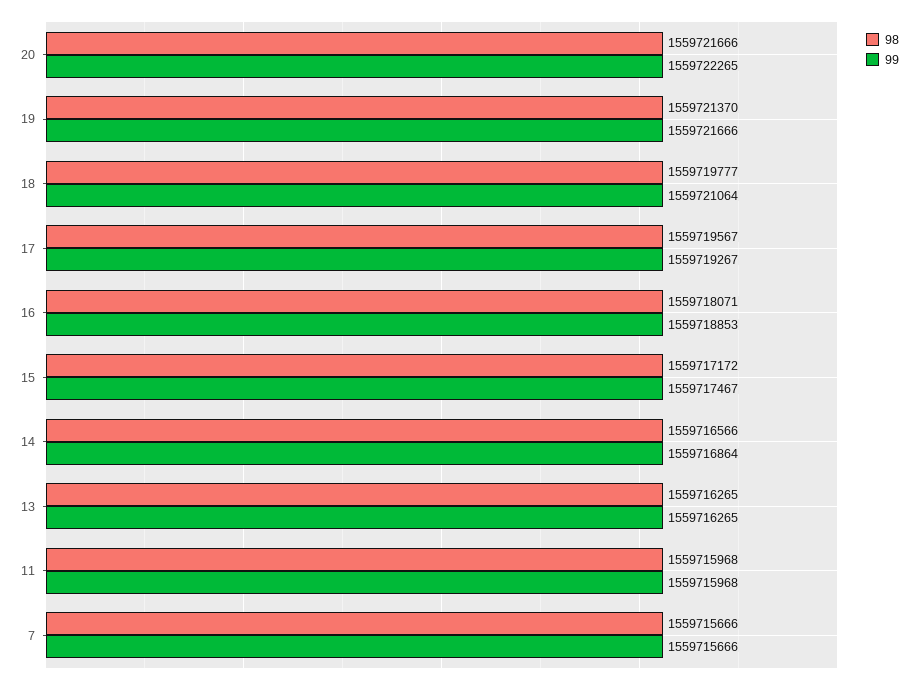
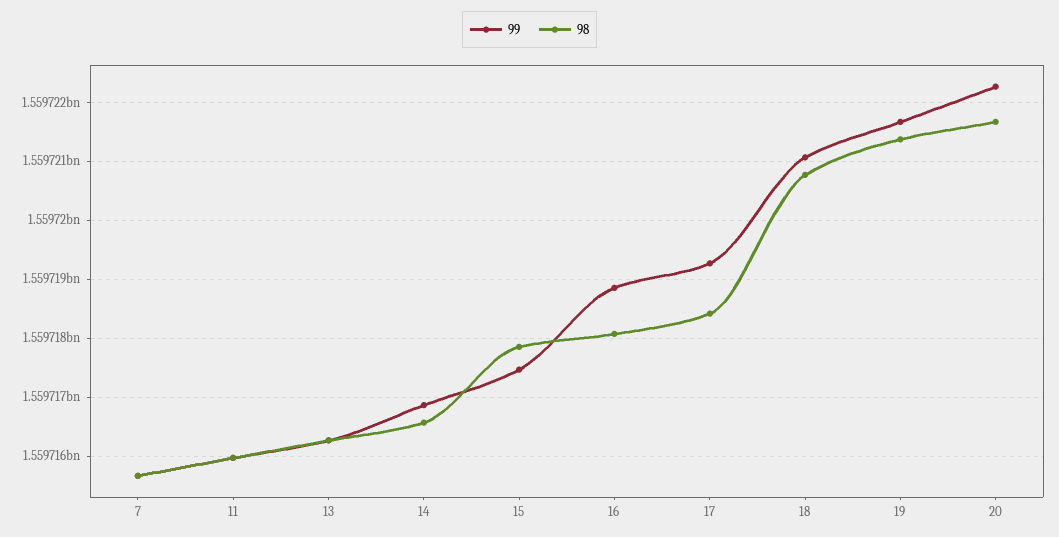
98, 18: 1559719777 -> 1559720800
98, 17: 1559719567 -> 1559718400
98, 15: 1559717172 -> 1559717800

